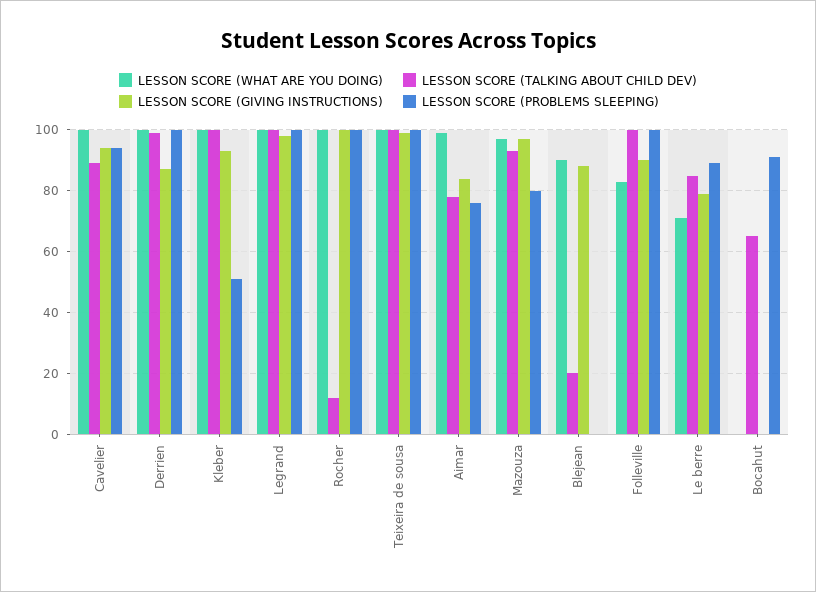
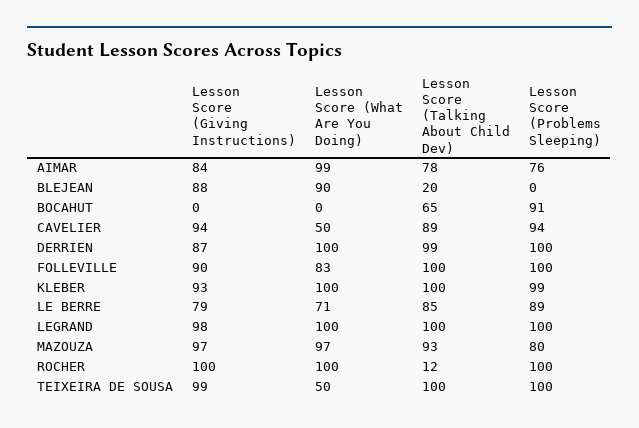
LESSON SCORE (WHAT ARE YOU DOING), Cavelier: 100 -> 50
LESSON SCORE (PROBLEMS SLEEPING), Kleber: 50 -> 99
LESSON SCORE (WHAT ARE YOU DOING), Teixeira de sousa: 100 -> 50

